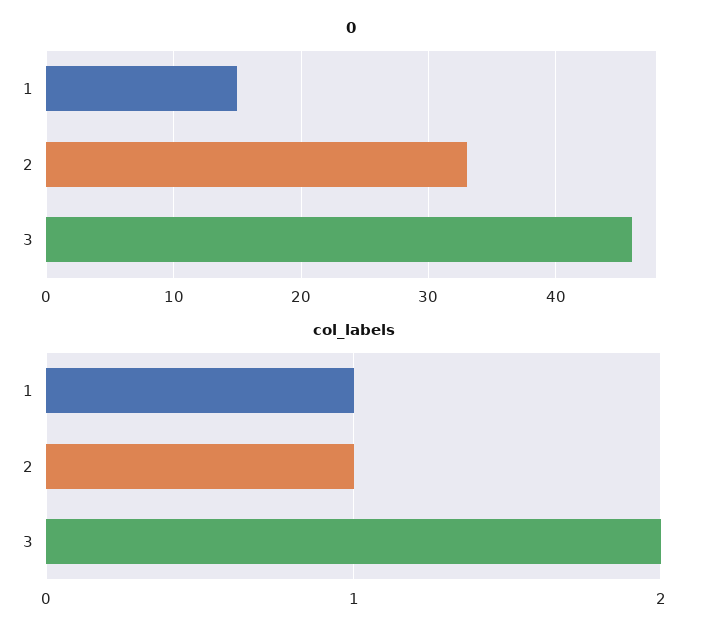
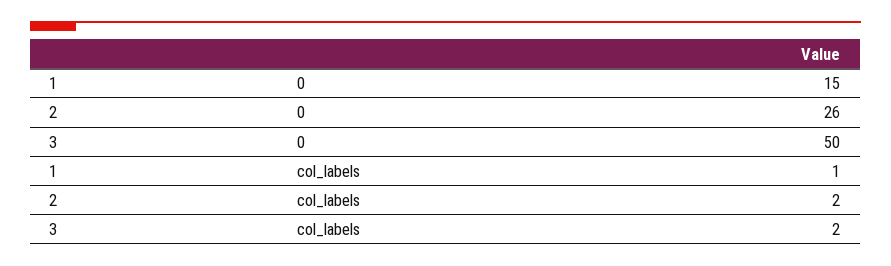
0, 2: 33 -> 26
0, 3: 46 -> 50
col_labels, 2: 1 -> 2

